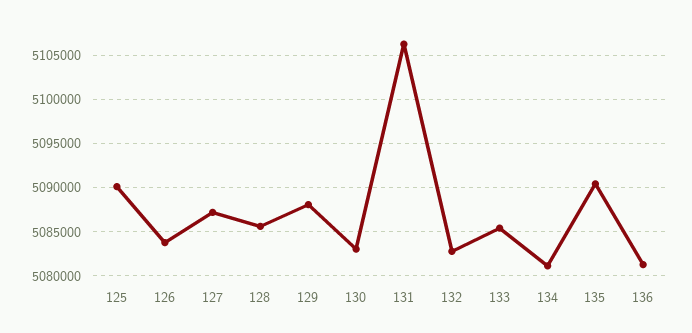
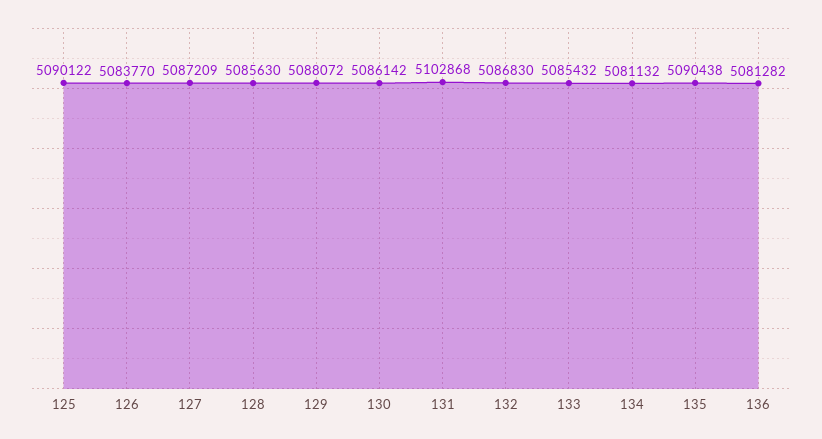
130: 5083000 -> 5086142
131: 5106000 -> 5102868
132: 5083000 -> 5086830

